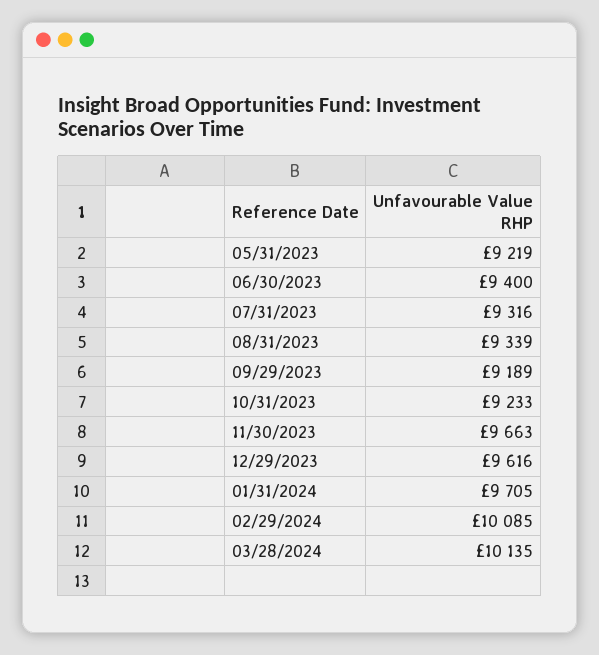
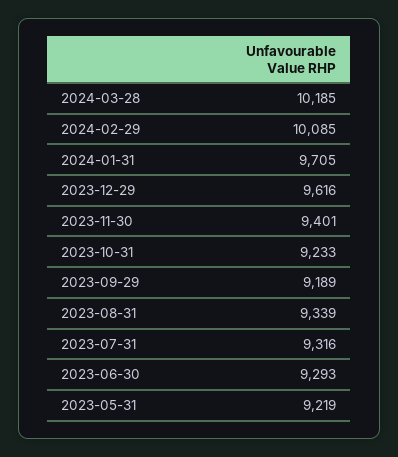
06/30/2023: 9400 -> 9293
11/30/2023: 9663 -> 9401
03/28/2024: 10135 -> 10185

